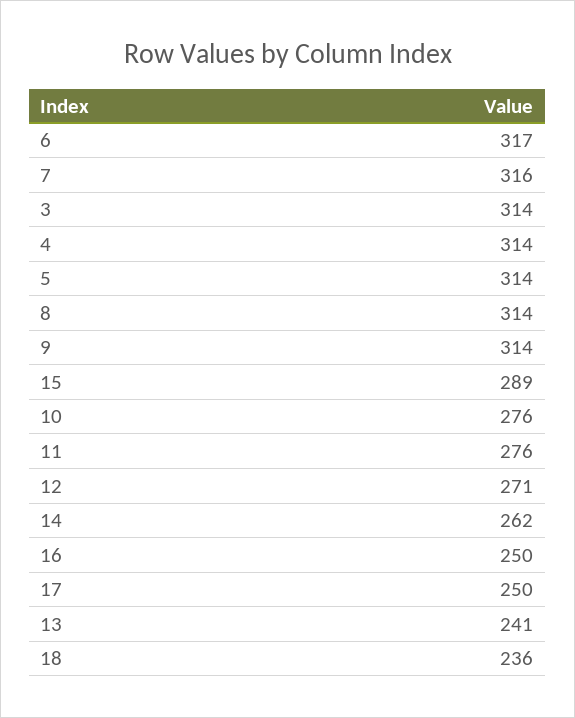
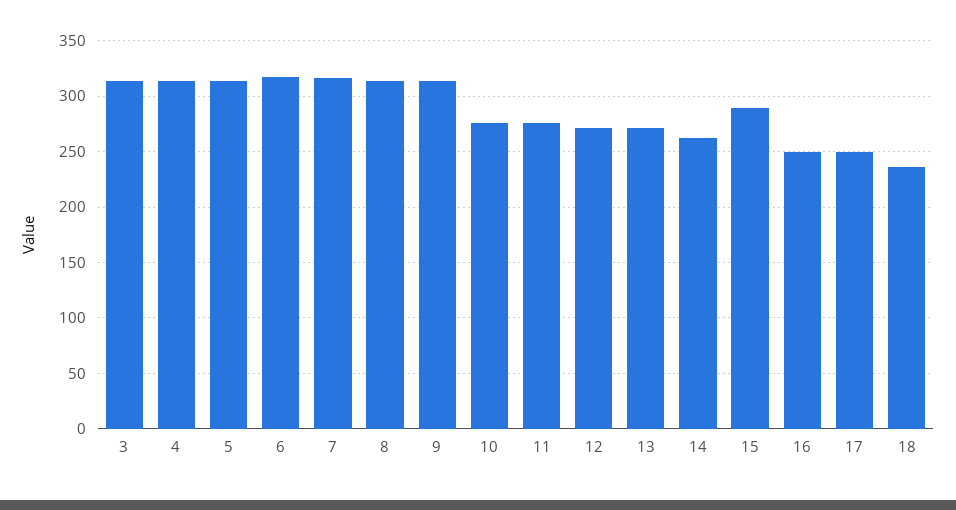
13: 241 -> 270

